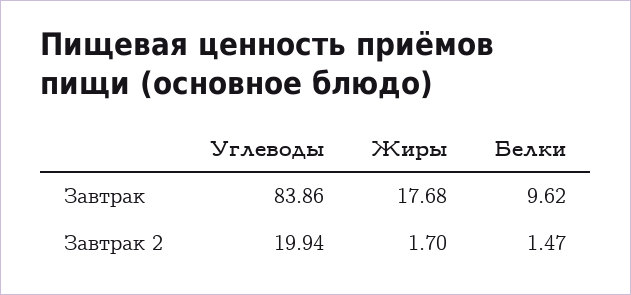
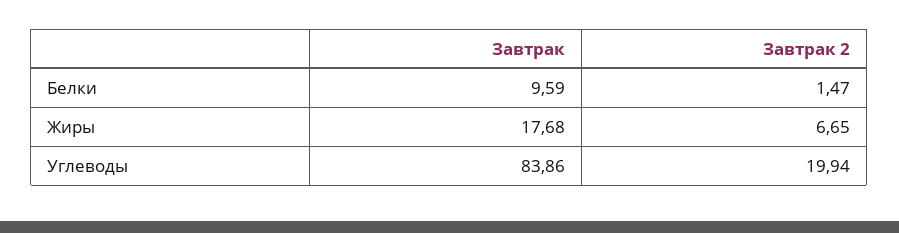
Белки, Завтрак: 9.62 -> 9.59
Жиры, Завтрак 2: 1.7 -> 6.65

